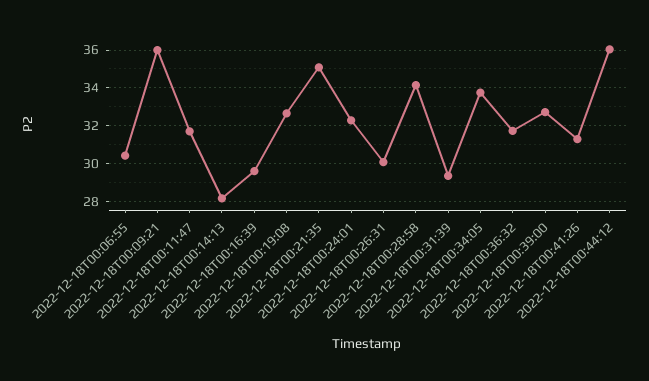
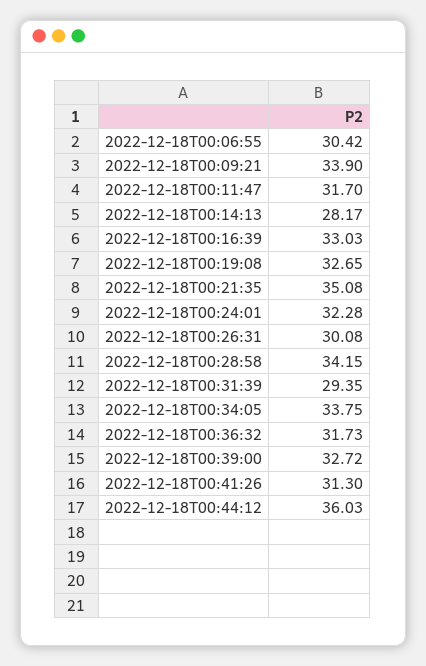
2022-12-18T00:09:21: 36 -> 33.9
2022-12-18T00:16:39: 29.5 -> 33.03

